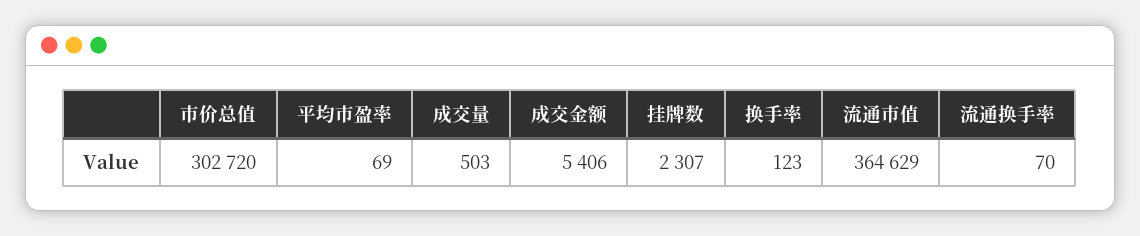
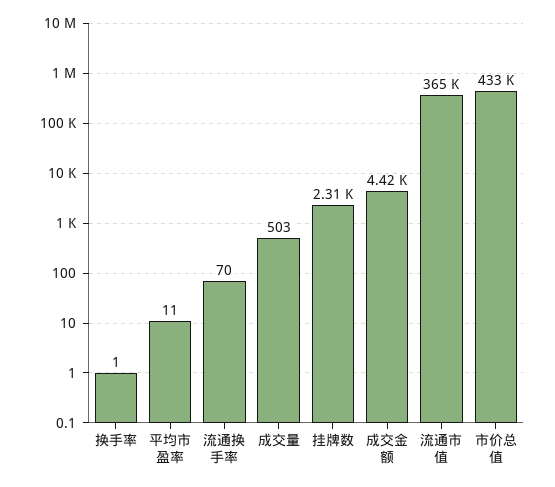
市价总值: 302720 -> 433000
平均市盈率: 69 -> 11
成交金额: 5406 -> 4420
换手率: 123 -> 1

